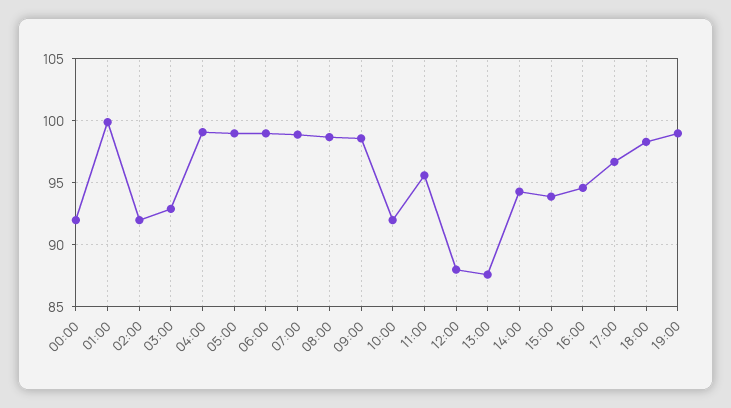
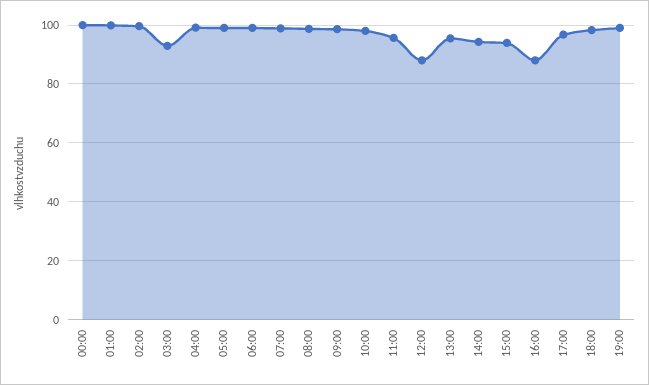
00:00: 92 -> 100
02:00: 92 -> 100
10:00: 92 -> 97.5
13:00: 87.5 -> 95
16:00: 94.5 -> 87.5

